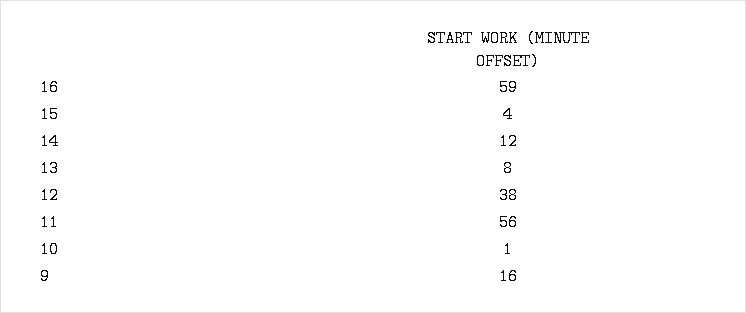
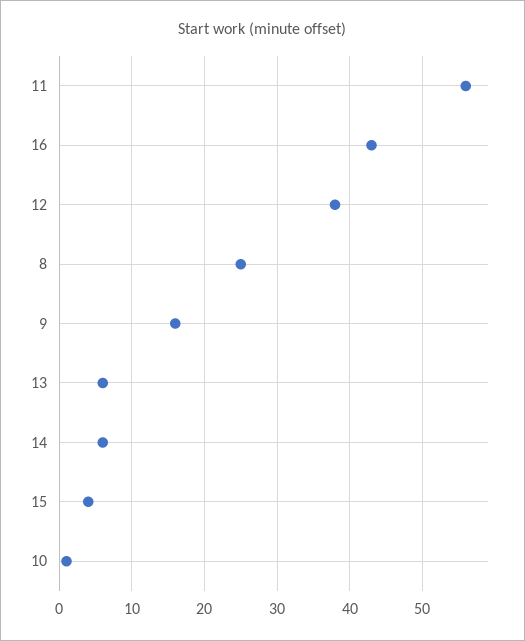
16: 59 -> 43
14: 12 -> 6
13: 8 -> 6
8: none -> 25

